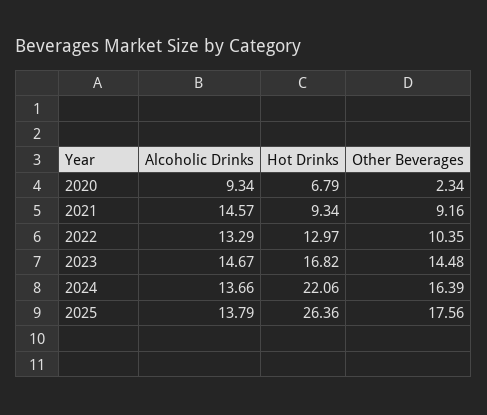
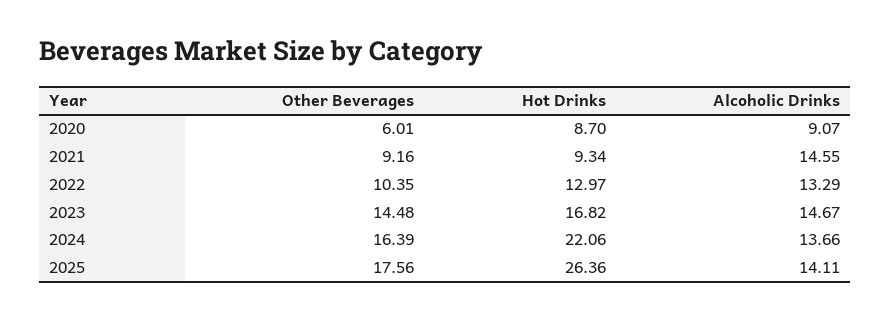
Alcoholic Drinks, 2020: 9.34 -> 9.07
Hot Drinks, 2020: 6.79 -> 8.7
Other Beverages, 2020: 2.34 -> 6.01
Alcoholic Drinks, 2021: 14.57 -> 14.55
Alcoholic Drinks, 2025: 13.79 -> 14.11

